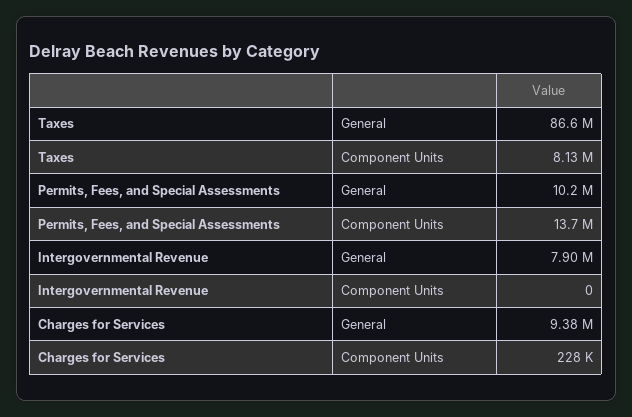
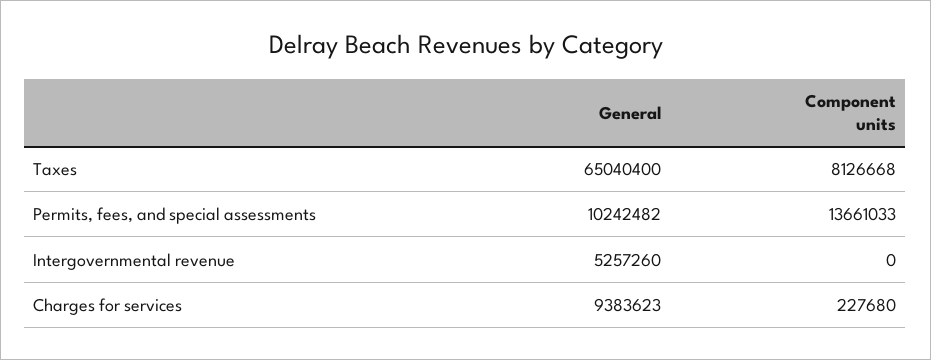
Taxes, General: 86600000 -> 65040400
Intergovernmental Revenue, General: 7900000 -> 5257260

